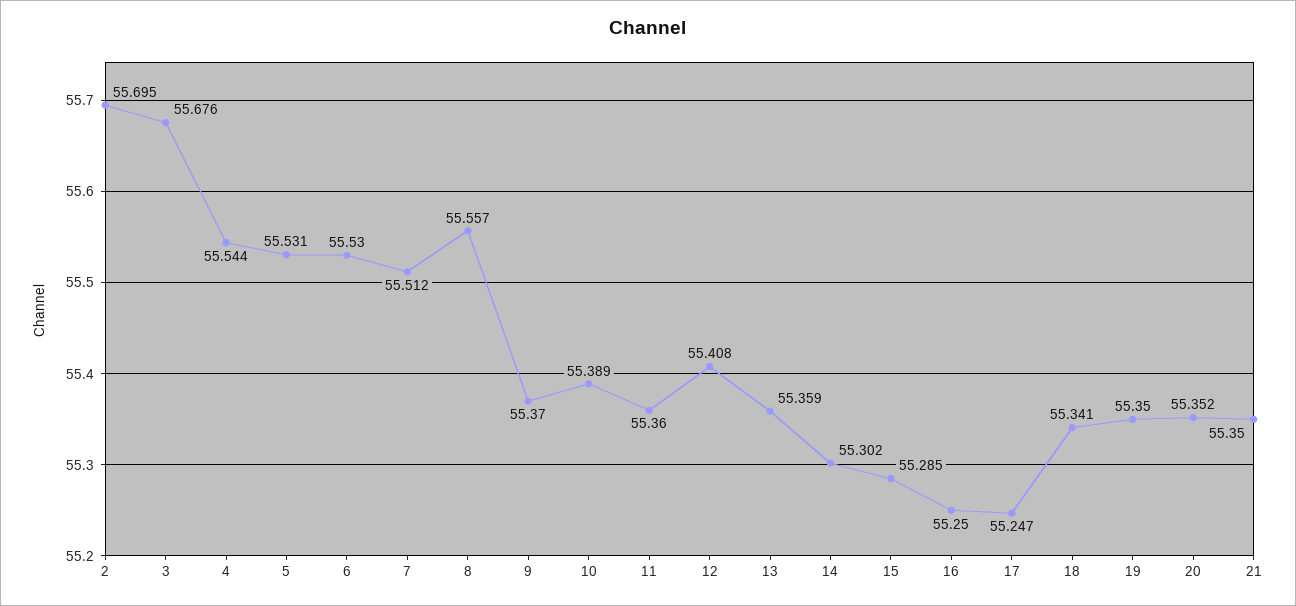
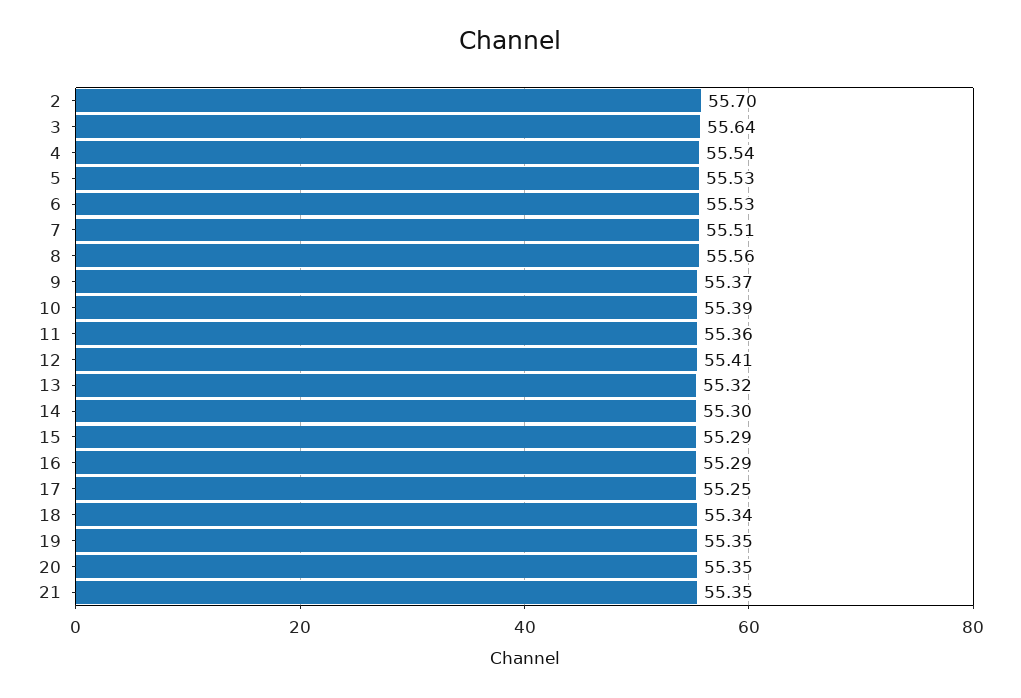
3: 55.676 -> 55.64
13: 55.359 -> 55.32
16: 55.25 -> 55.29

